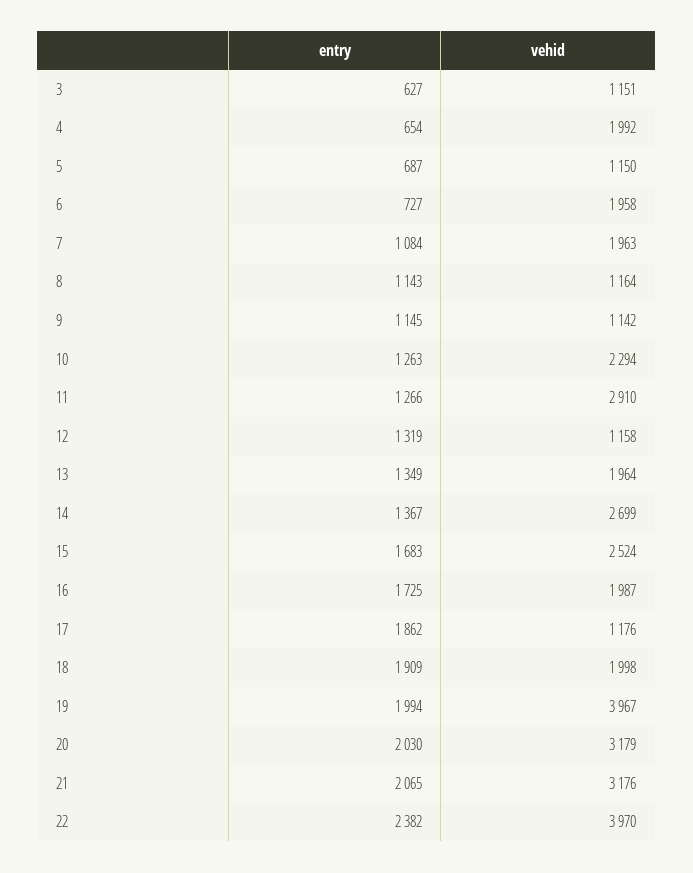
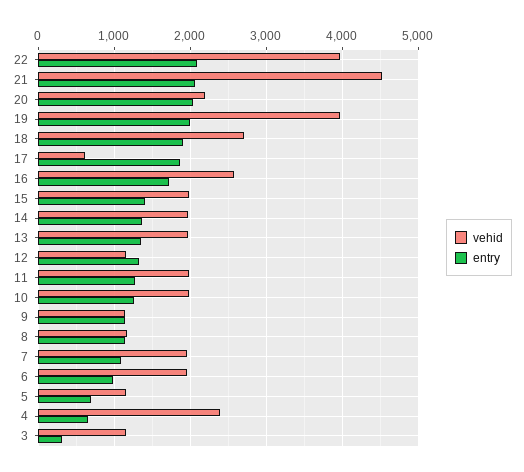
entry, 3: 627 -> 300
vehid, 4: 1992 -> 2400
entry, 6: 727 -> 1000
vehid, 10: 2294 -> 2000
vehid, 11: 2910 -> 2000
vehid, 14: 2699 -> 2000
entry, 15: 1683 -> 1400
vehid, 15: 2524 -> 2000
vehid, 16: 1987 -> 2600
vehid, 17: 1176 -> 600
vehid, 18: 1998 -> 2700
vehid, 20: 3179 -> 2200
vehid, 21: 3176 -> 4500
entry, 22: 2382 -> 2100

